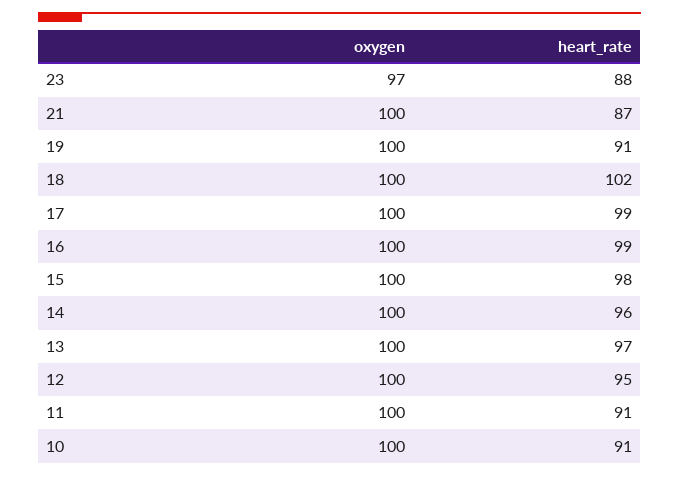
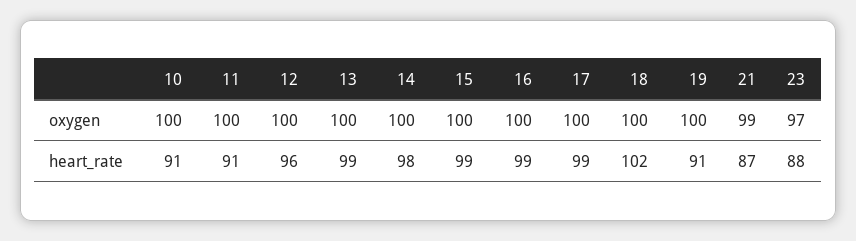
oxygen, 21: 100 -> 99
heart_rate, 15: 98 -> 99
heart_rate, 14: 96 -> 98
heart_rate, 13: 97 -> 99
heart_rate, 12: 95 -> 96

